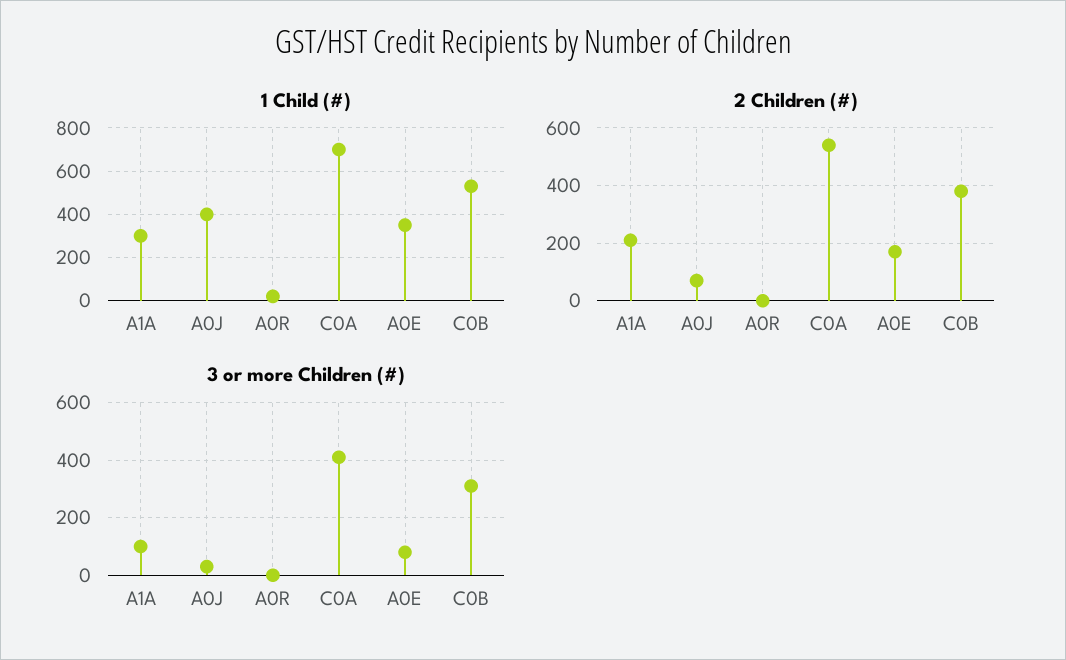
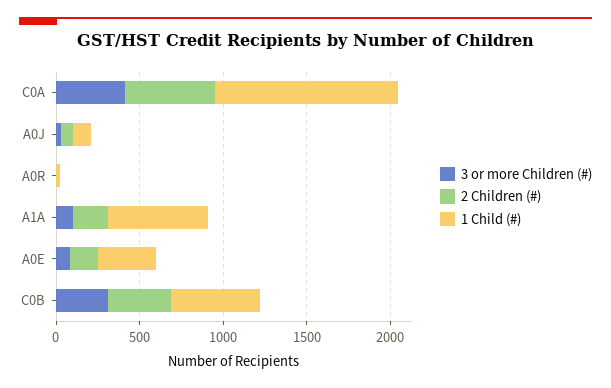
1 Child (#), A1A: 300 -> 600
1 Child (#), A0J: 400 -> 100
1 Child (#), C0A: 700 -> 1100

